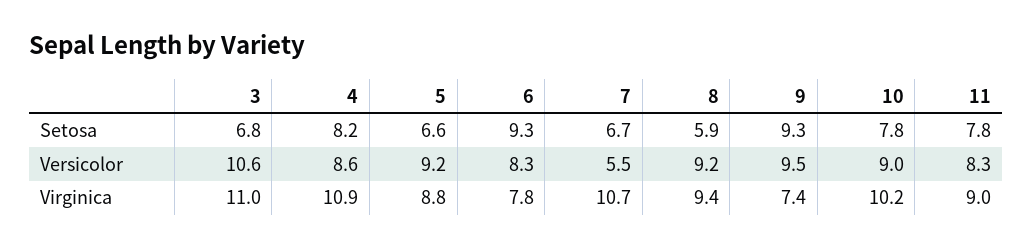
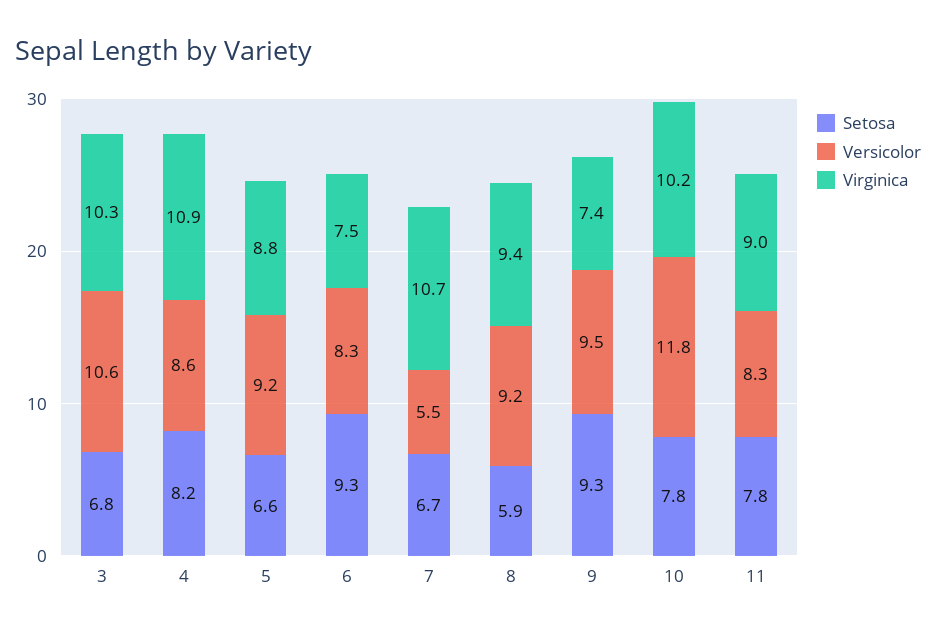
Versicolor, 10: 9 -> 11.8
Virginica, 3: 11 -> 10.3
Virginica, 6: 7.8 -> 7.5

